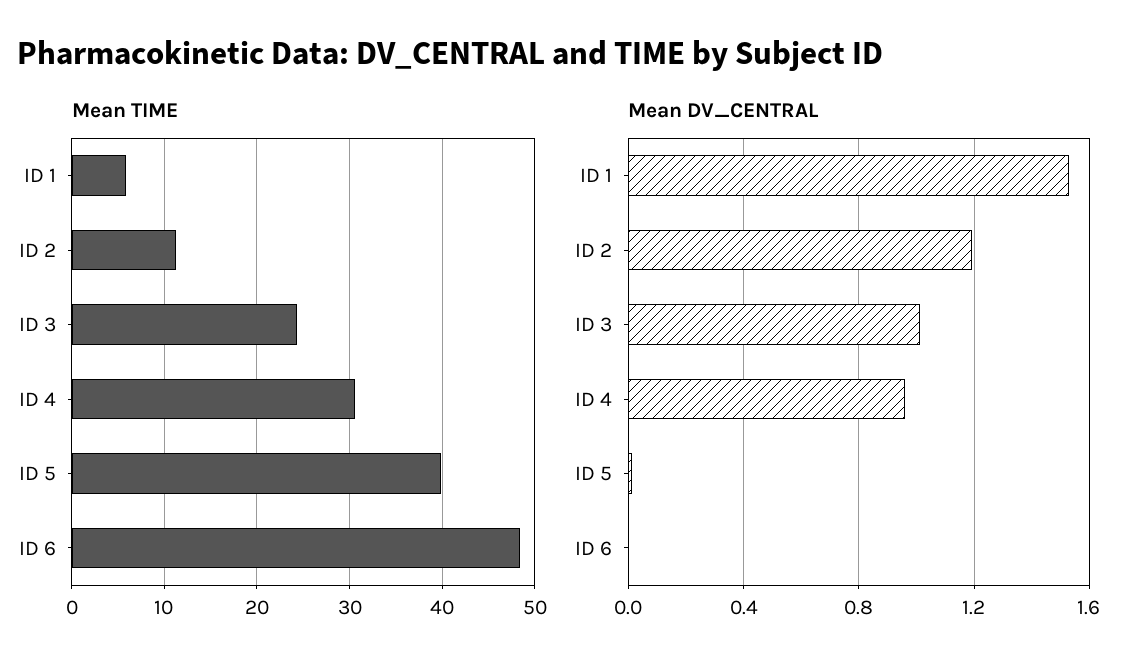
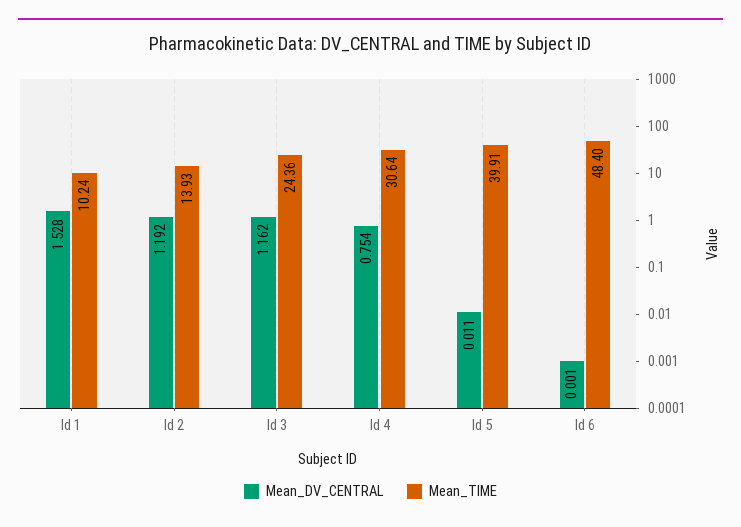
Mean TIME, ID 1: 6 -> 10.24
Mean TIME, ID 2: 11 -> 13.93
Mean DV_CENTRAL, ID 3: 1 -> 1.162
Mean DV_CENTRAL, ID 4: 0.95 -> 0.754

